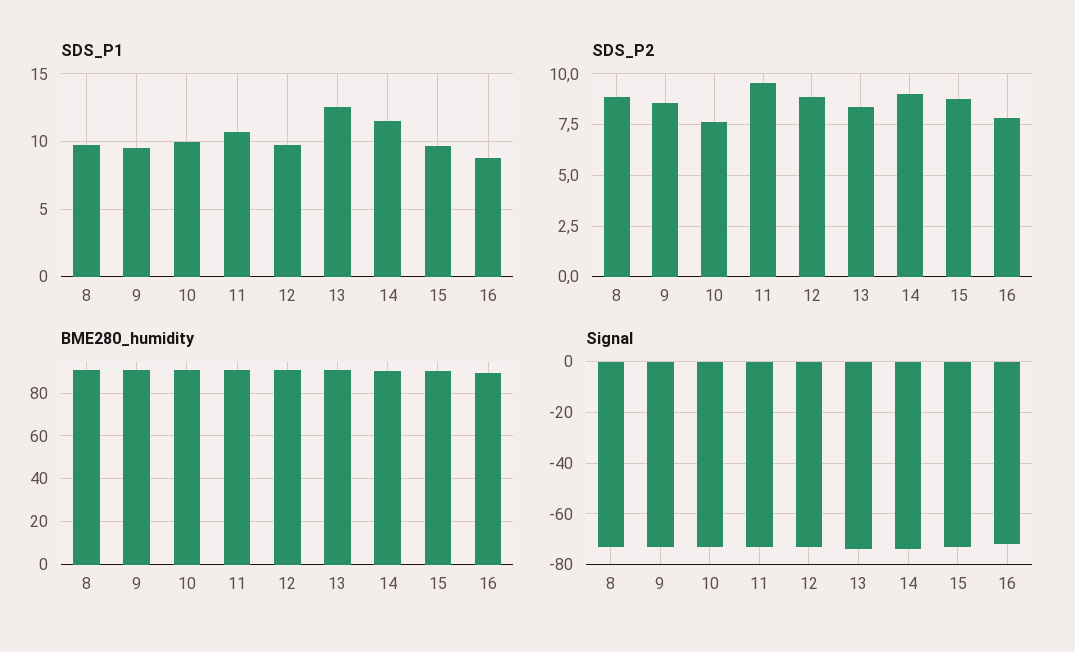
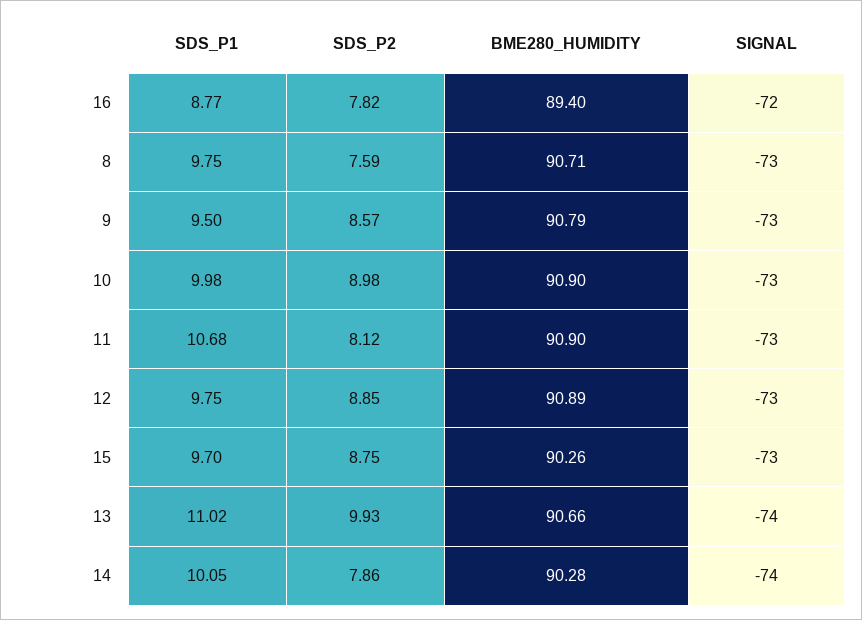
SDS_P1, 13: 12.5 -> 11.02
SDS_P1, 14: 11.5 -> 10.05
SDS_P2, 8: 9 -> 7.59
SDS_P2, 10: 7.5 -> 8.98
SDS_P2, 11: 9.5 -> 8.12
SDS_P2, 13: 8.5 -> 9.93
SDS_P2, 14: 9 -> 7.86

